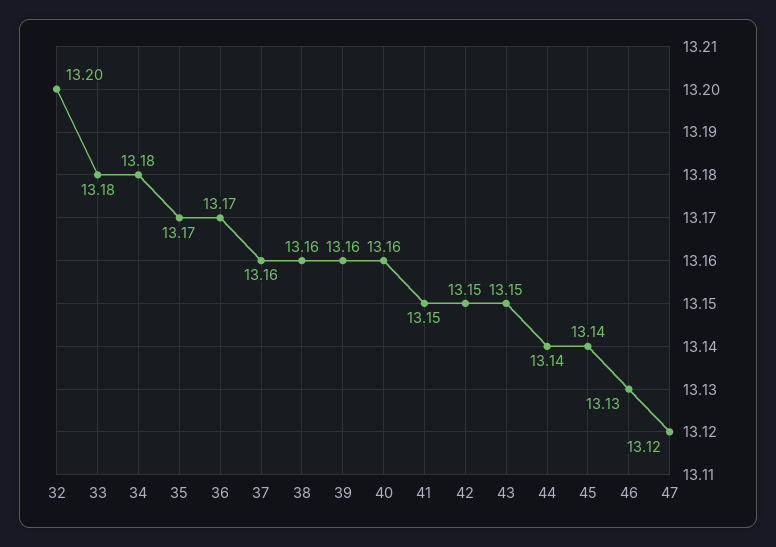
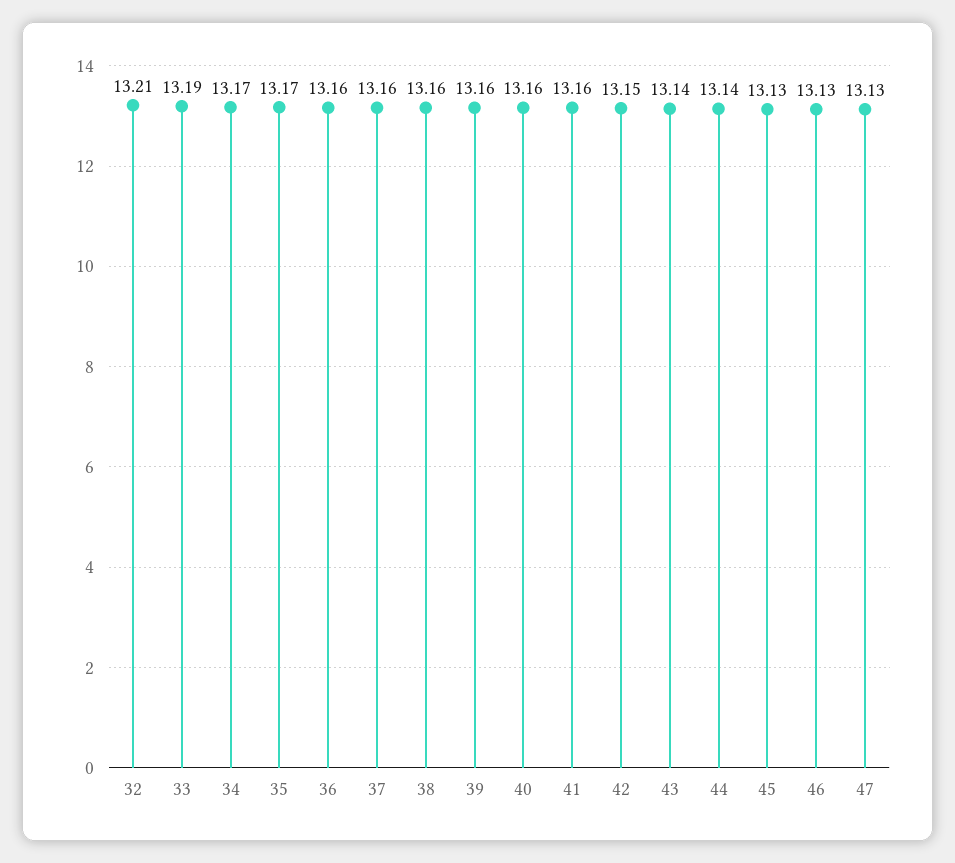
32: 13.2 -> 13.21
33: 13.18 -> 13.19
34: 13.18 -> 13.17
36: 13.17 -> 13.16
41: 13.15 -> 13.16
43: 13.15 -> 13.14
45: 13.14 -> 13.13
47: 13.12 -> 13.13

